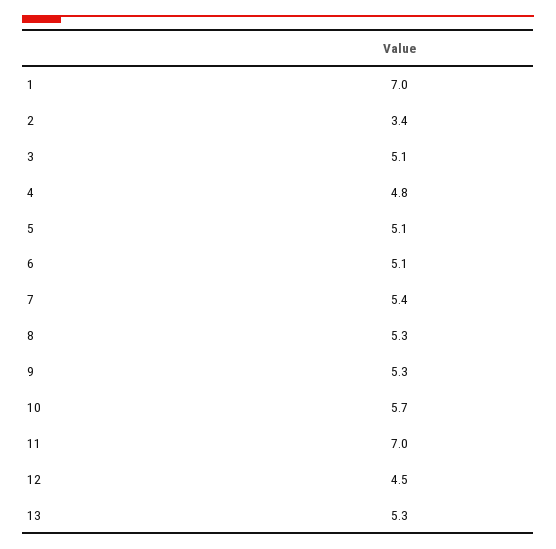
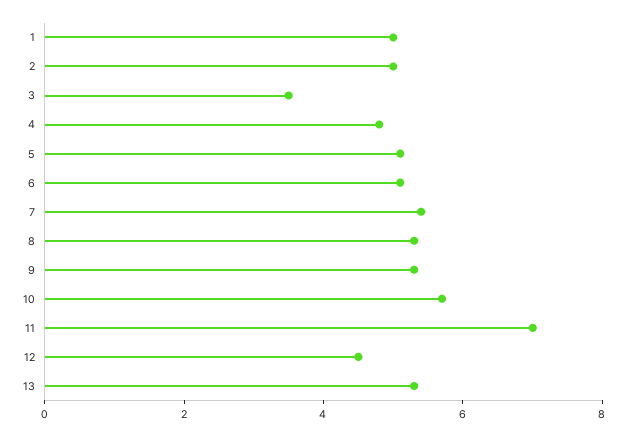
1: 7 -> 5
2: 3.4 -> 5
3: 5.1 -> 3.5

